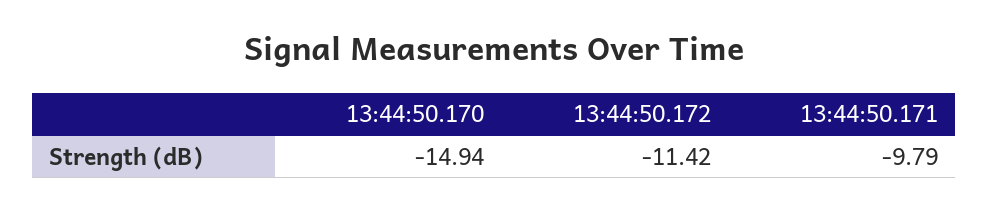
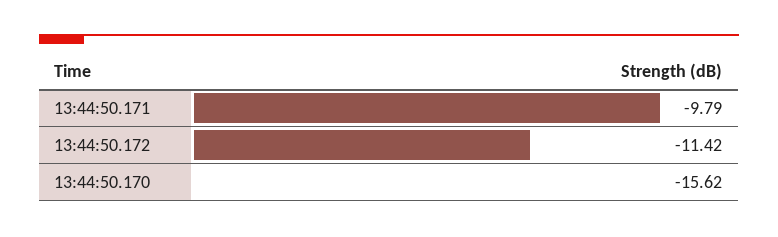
13:44:50.170: -14.94 -> -15.62

